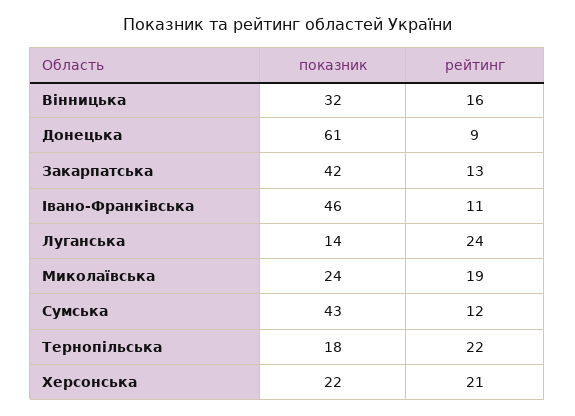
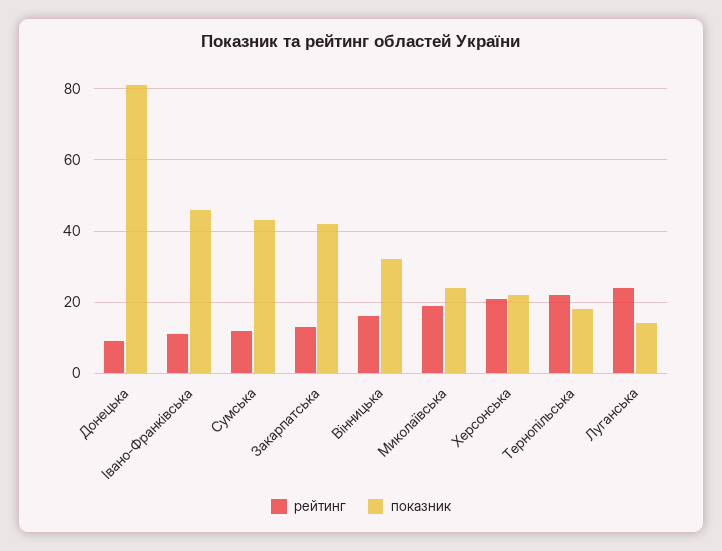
показник, Донецька: 61 -> 80

